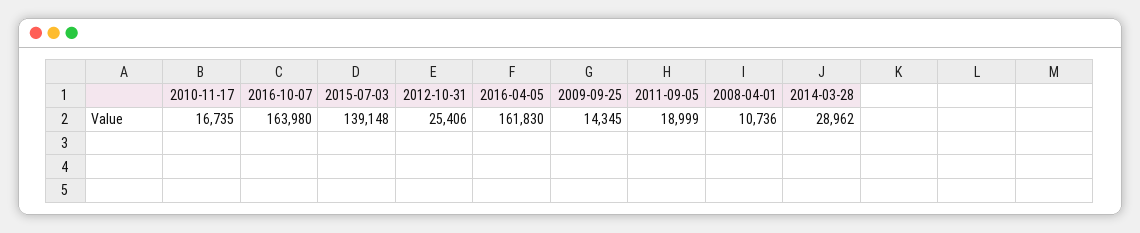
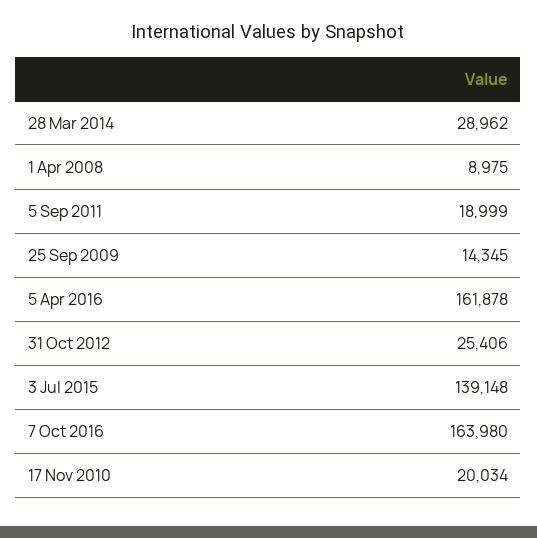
2010-11-17: 16735 -> 20034
2016-04-05: 161830 -> 161878
2008-04-01: 10736 -> 8975

